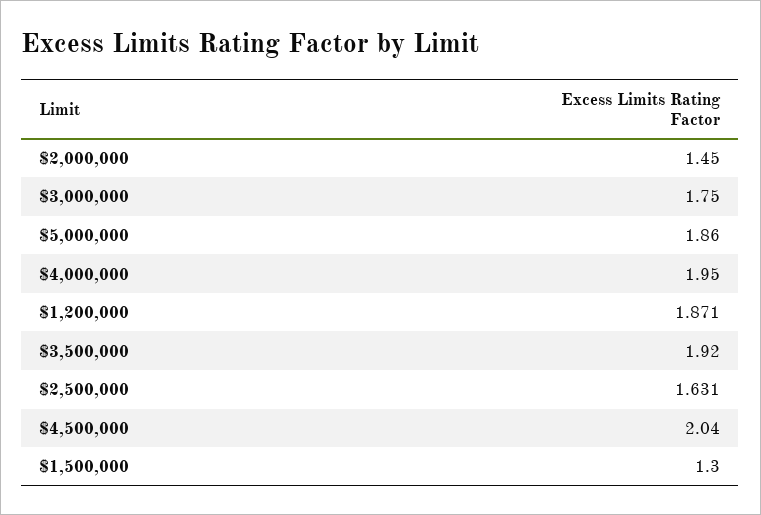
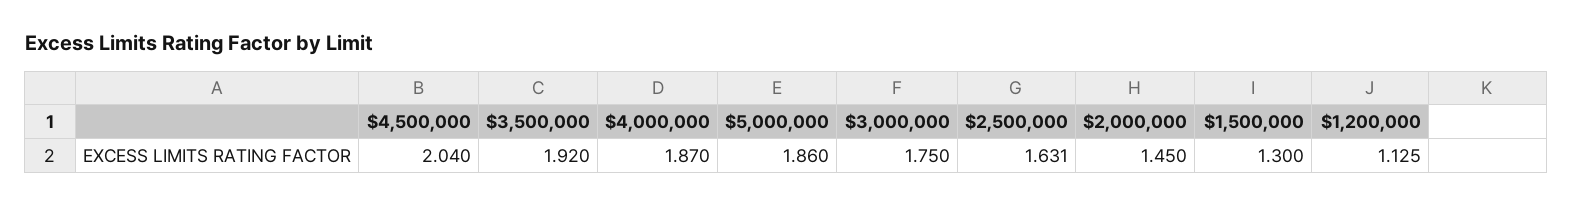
$4,000,000: 1.95 -> 1.87
$1,200,000: 1.871 -> 1.125

